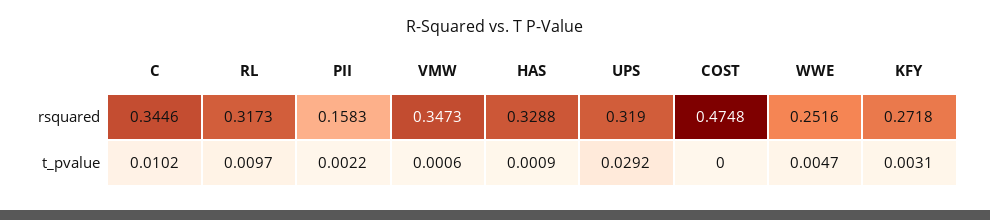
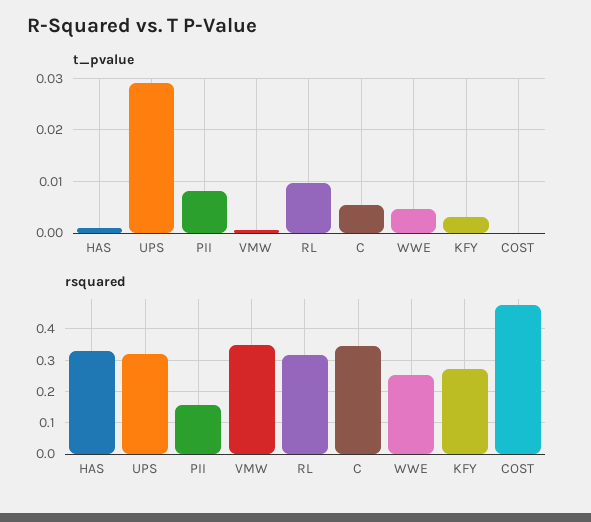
t_pvalue, C: 0.0102 -> 0.006
t_pvalue, PII: 0.0022 -> 0.008

